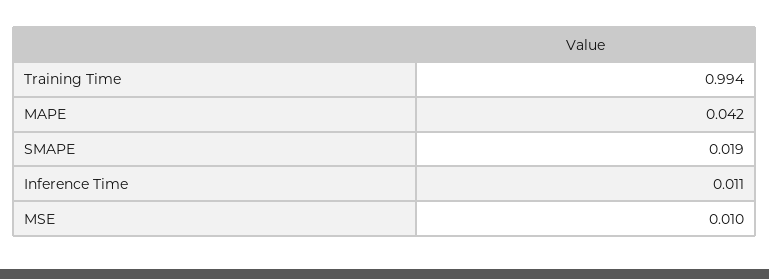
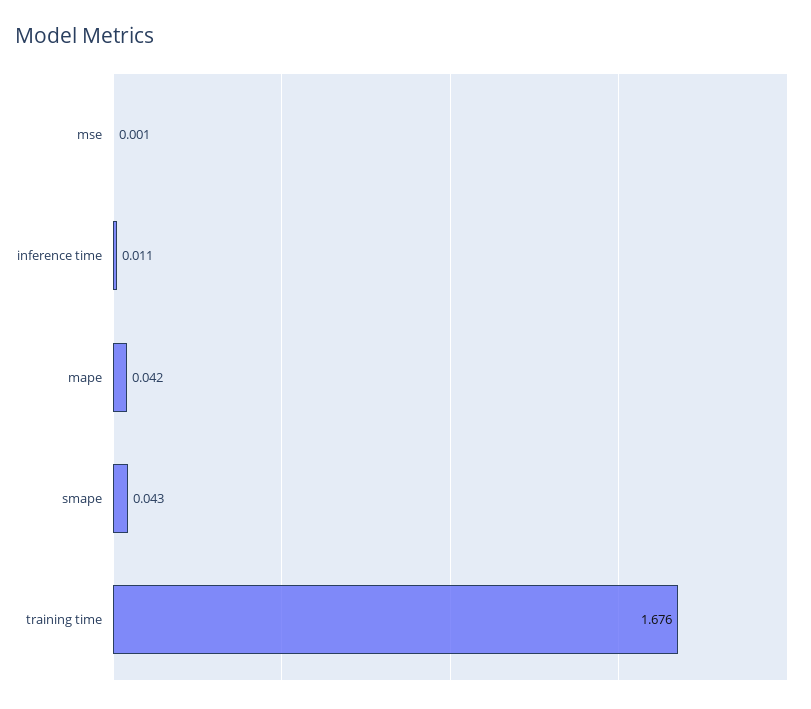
Training Time: 0.994 -> 1.676
SMAPE: 0.019 -> 0.043
MSE: 0.01 -> 0.001

